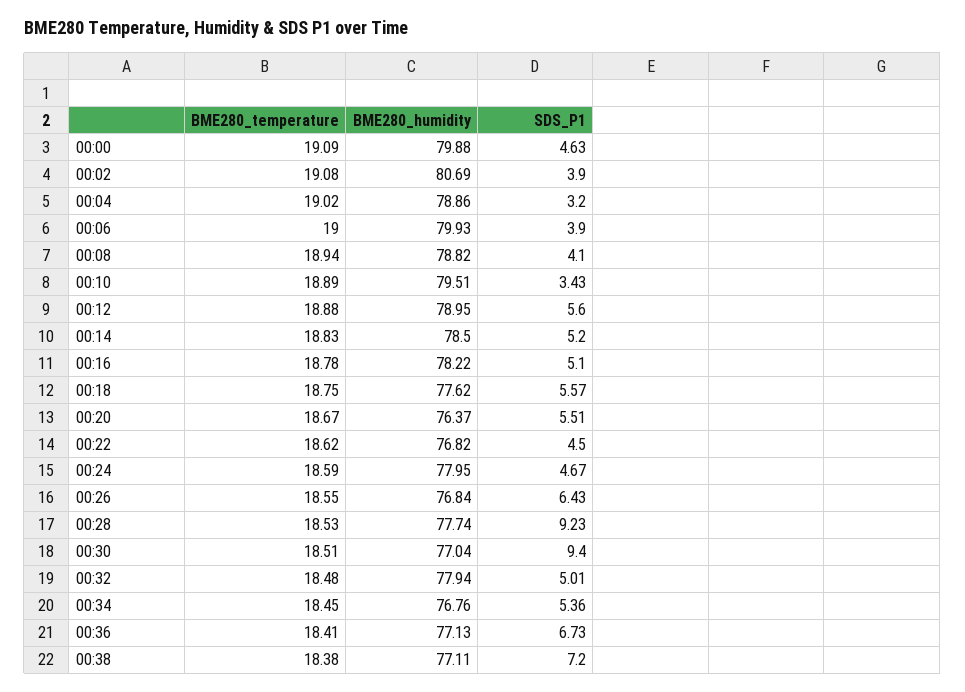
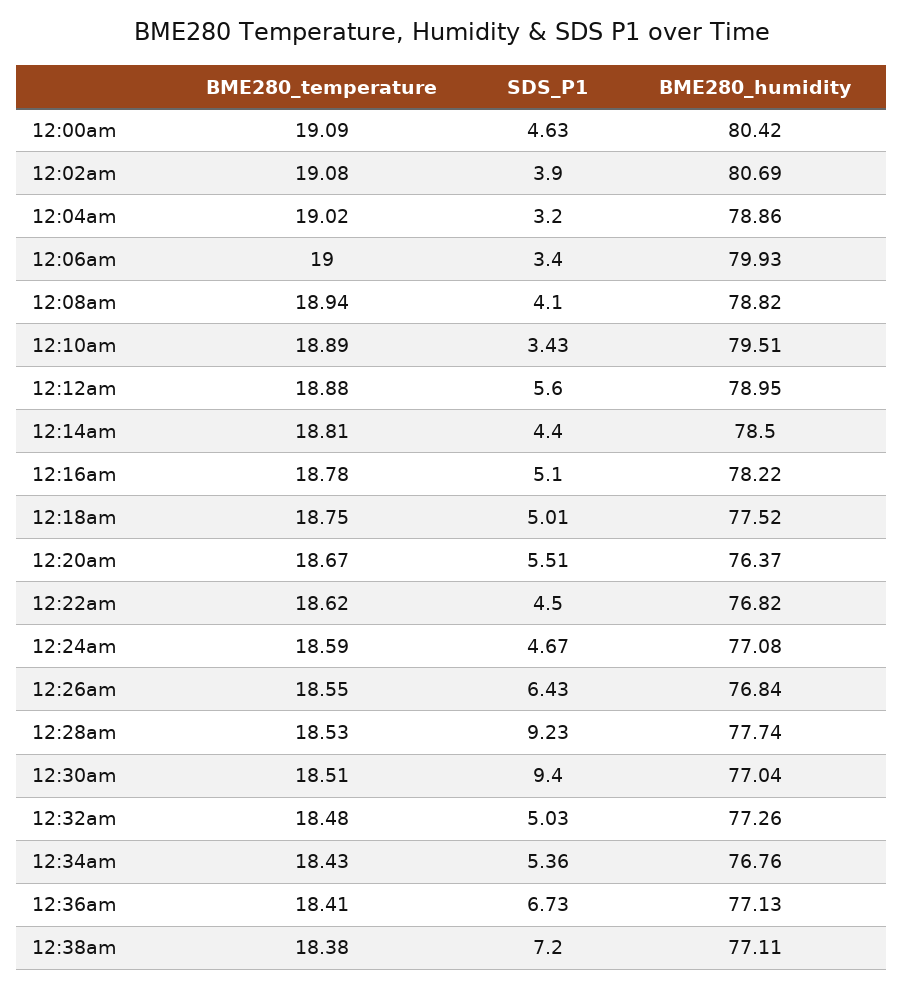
BME280_humidity, 00:00: 79.88 -> 80.42
SDS_P1, 00:06: 3.9 -> 3.4
BME280_temperature, 00:14: 18.83 -> 18.81
SDS_P1, 00:14: 5.2 -> 4.4
BME280_humidity, 00:18: 77.62 -> 77.52
SDS_P1, 00:18: 5.57 -> 5.01
BME280_humidity, 00:24: 77.95 -> 77.08
BME280_humidity, 00:32: 77.94 -> 77.26
SDS_P1, 00:32: 5.01 -> 5.03
BME280_temperature, 00:34: 18.45 -> 18.43

